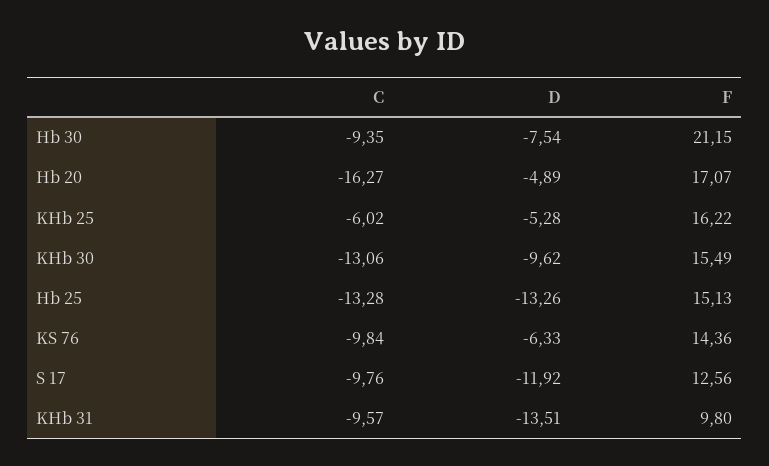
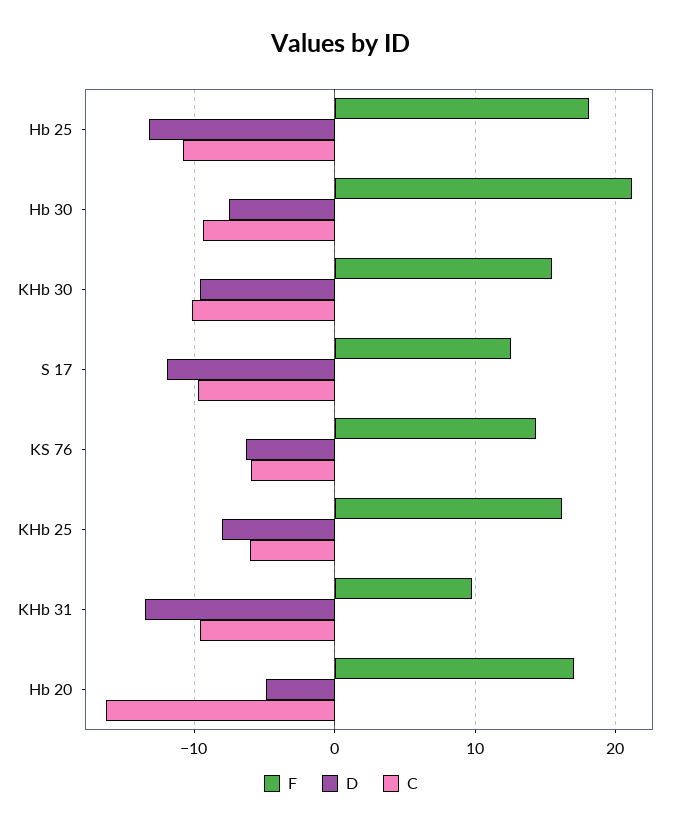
D, KHb 25: -5.28 -> -8
C, KHb 30: -13.06 -> -10
C, Hb 25: -13.28 -> -11
F, Hb 25: 15.13 -> 18
C, KS 76: -9.84 -> -6

